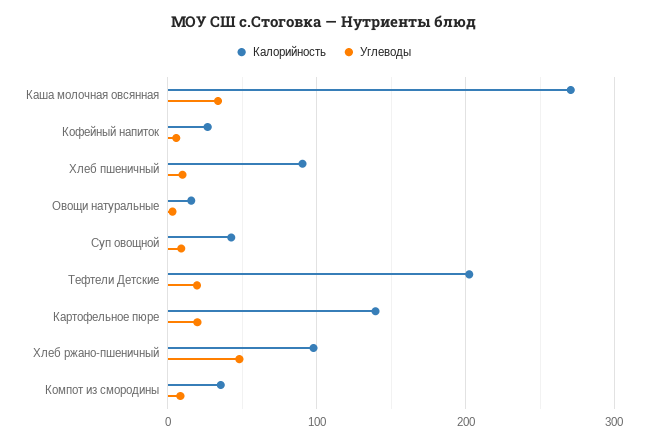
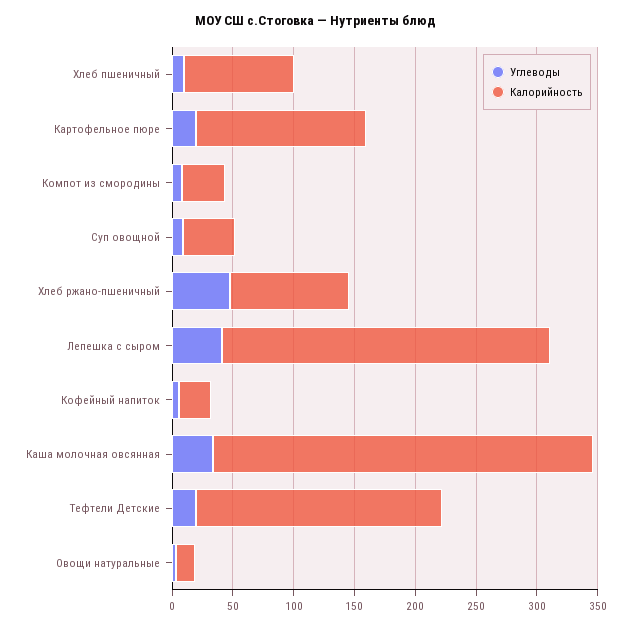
Калорийность, Каша молочная овсянная: 270 -> 310
Углеводы, Лепешка с сыром: none -> 40
Калорийность, Лепешка с сыром: none -> 270

